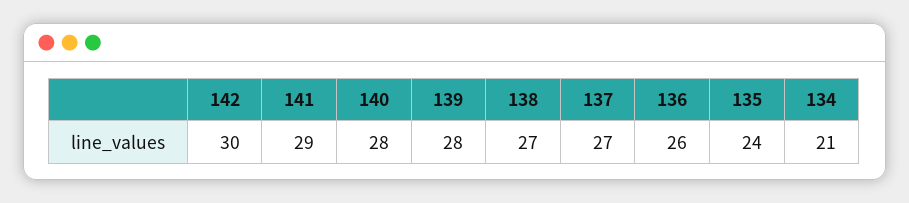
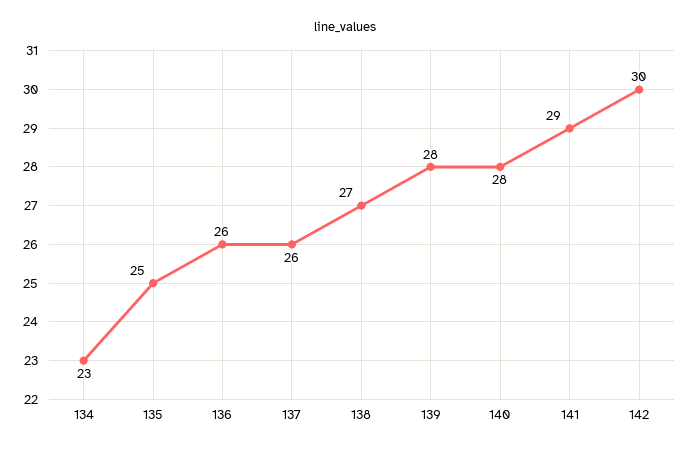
137: 27 -> 26
135: 24 -> 25
134: 21 -> 23

